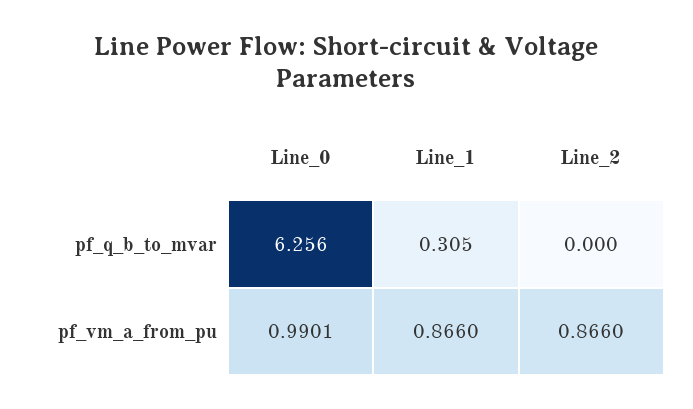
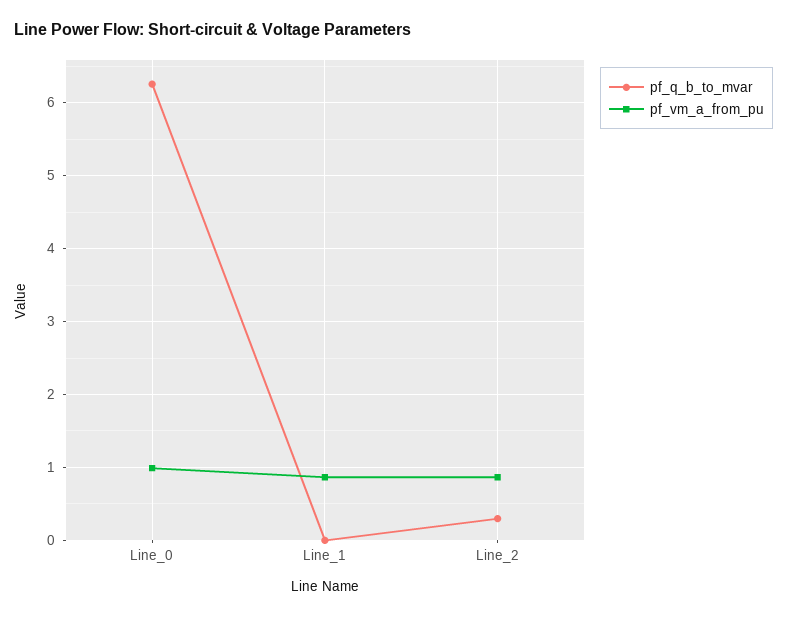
pf_q_b_to_mvar, Line_1: 0.305 -> 0
pf_q_b_to_mvar, Line_2: 0 -> 0.3

